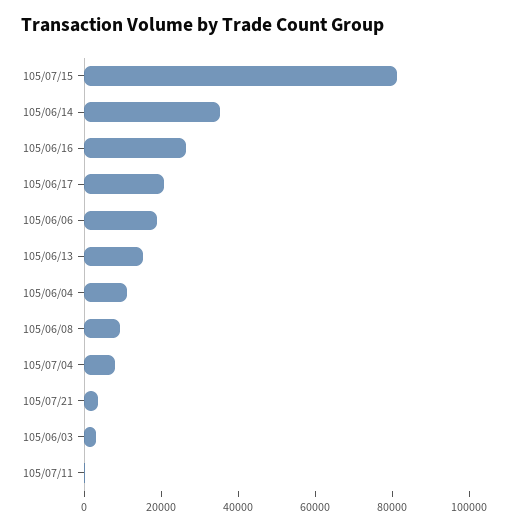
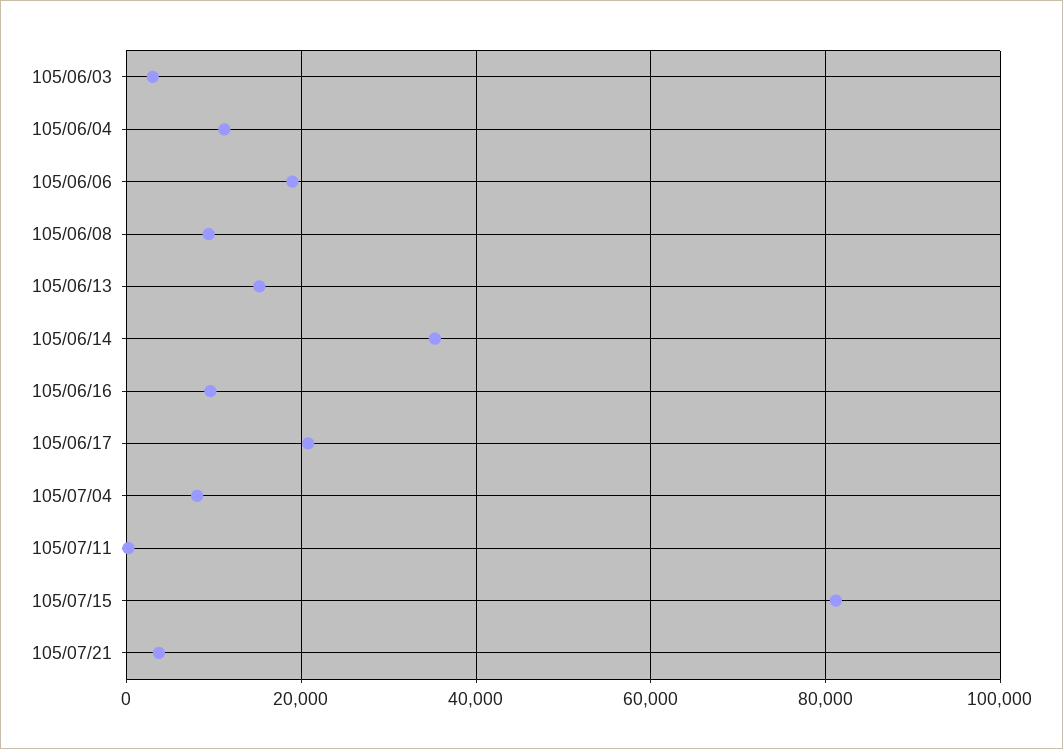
105/06/16: 25000 -> 10000

